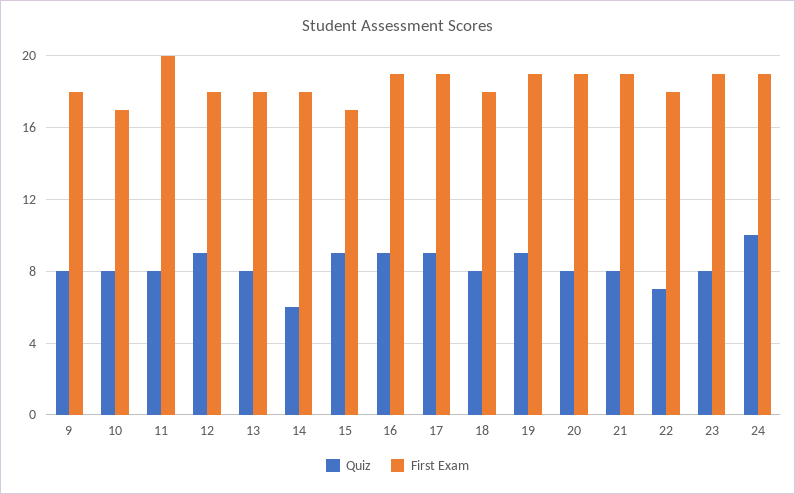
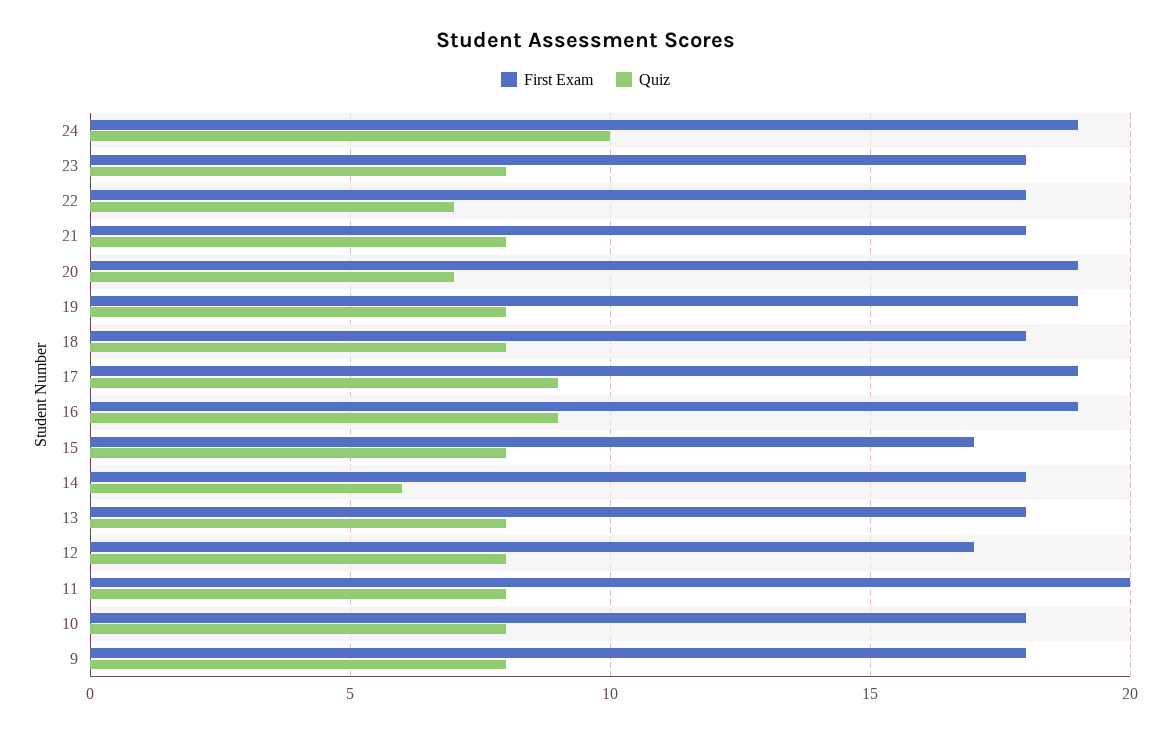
First Exam, 10: 17 -> 18
Quiz, 12: 9 -> 8
First Exam, 12: 18 -> 17
Quiz, 15: 9 -> 8
Quiz, 19: 9 -> 8
Quiz, 20: 8 -> 7
First Exam, 21: 19 -> 18
First Exam, 23: 19 -> 18

